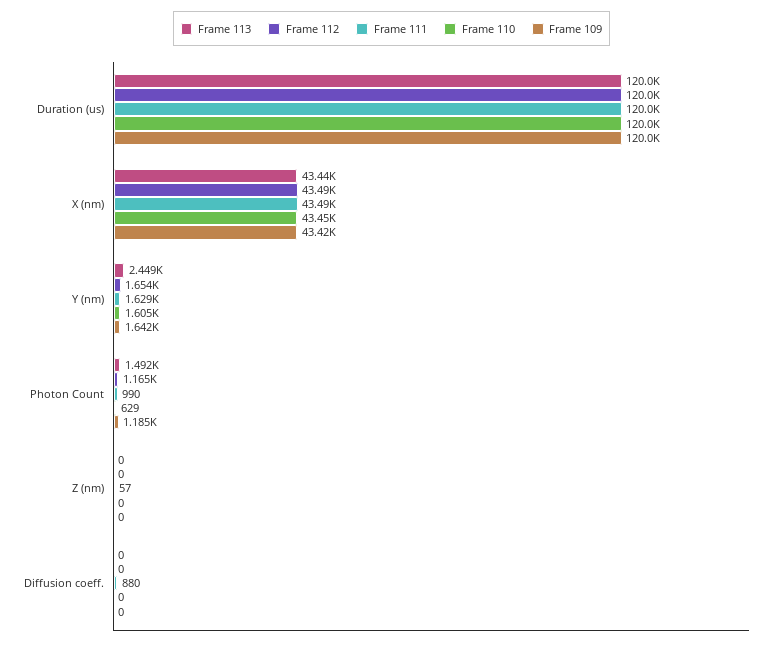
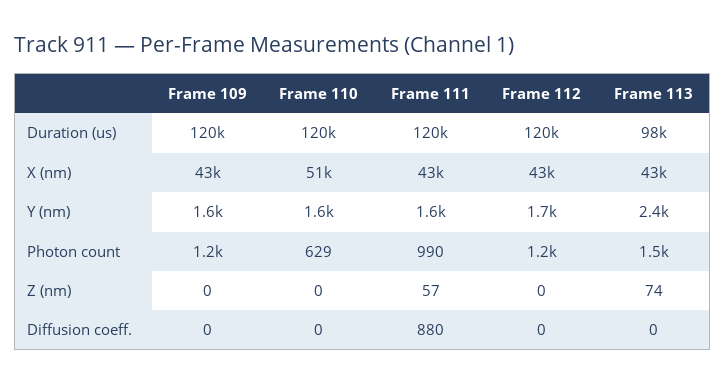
Frame 113, Duration (us): 120000 -> 98000
Frame 110, X (nm): 43450 -> 51000
Frame 113, Z (nm): 0 -> 74

